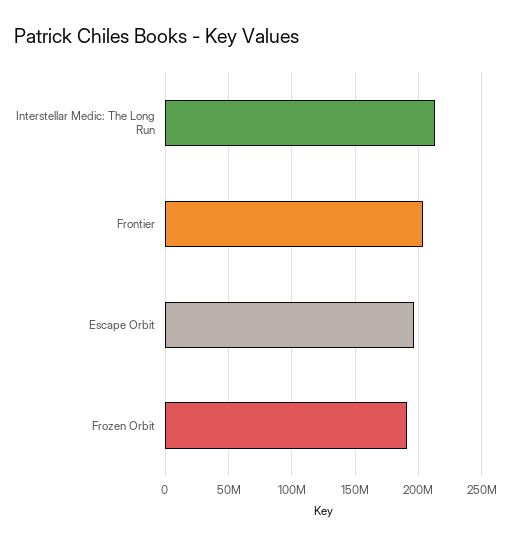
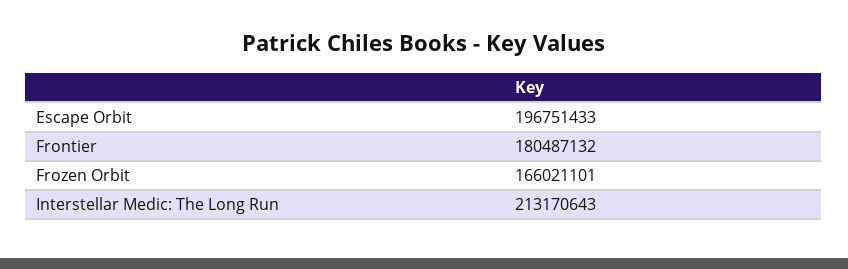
Frontier: 205000000 -> 180487132
Frozen Orbit: 190000000 -> 166021101

